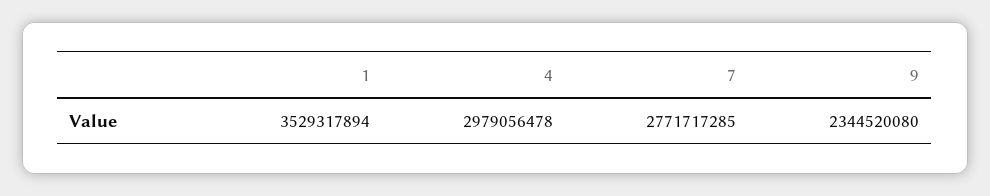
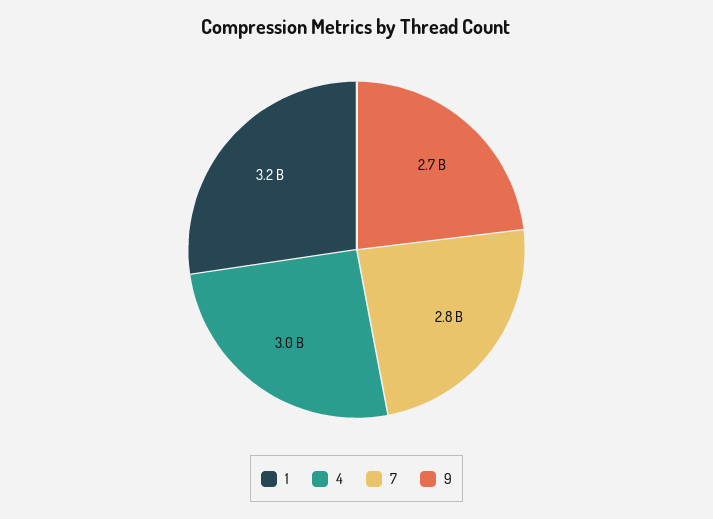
1: 3529317894 -> 3200000000
9: 2344520080 -> 2700000000

